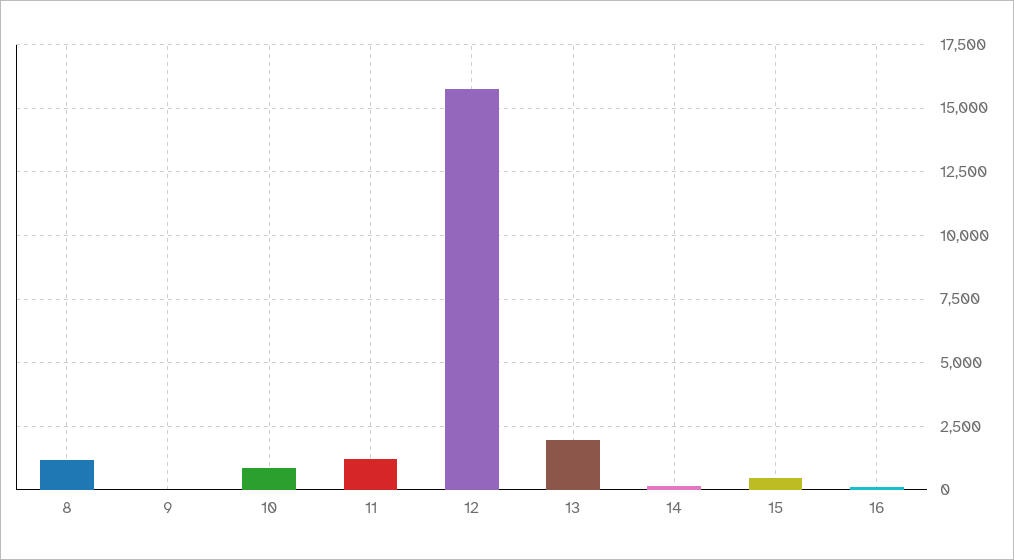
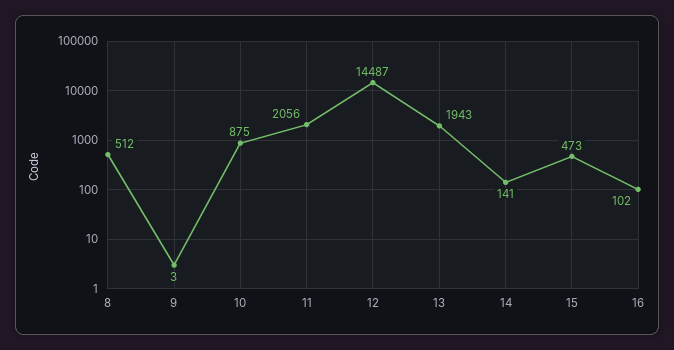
8: 1250 -> 512
11: 1250 -> 2056
12: 15750 -> 14487

